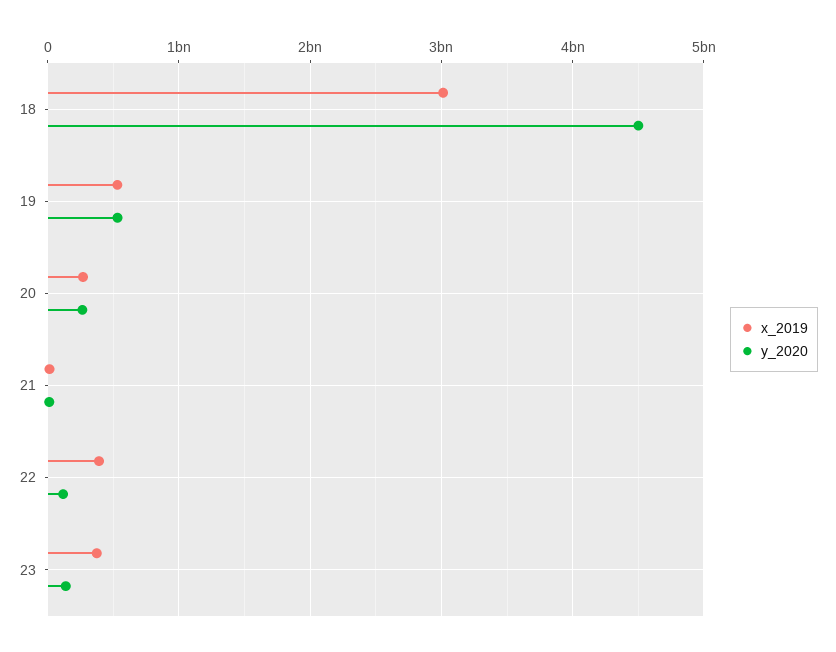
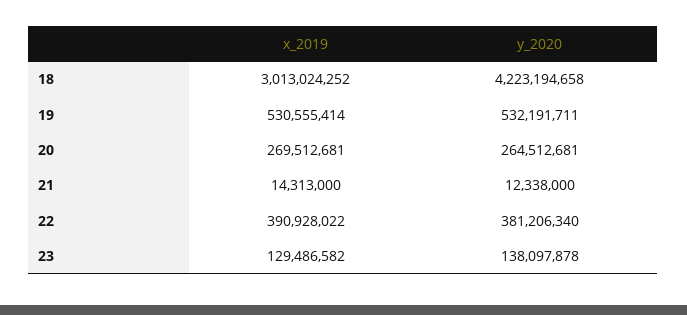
y_2020, 18: 4500000000 -> 4223194658
y_2020, 22: 100000000 -> 381206340
x_2019, 23: 400000000 -> 129486582

